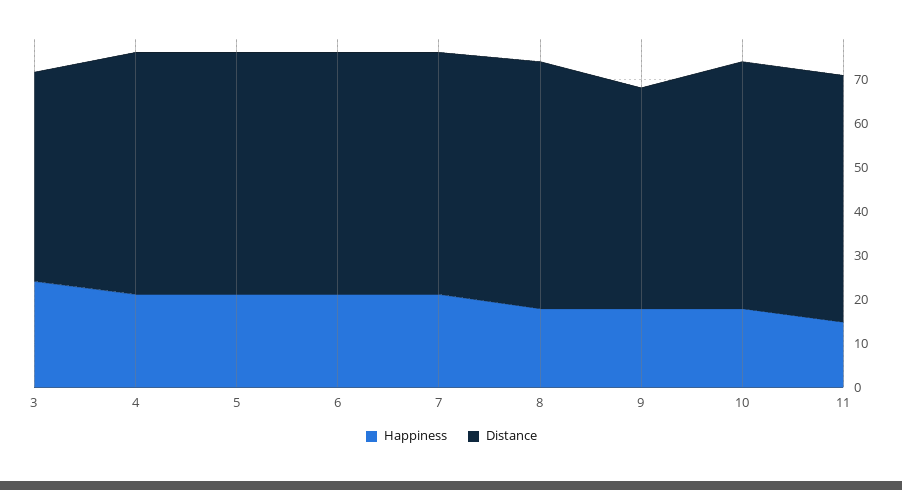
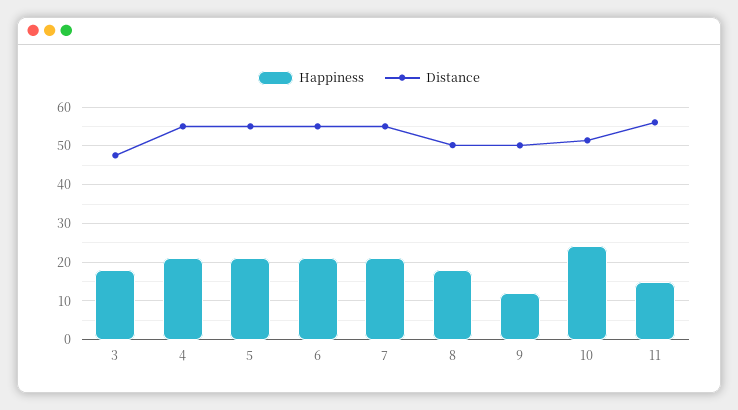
Happiness, 3: 24 -> 18
Distance, 8: 56 -> 50
Happiness, 9: 18 -> 12
Happiness, 10: 18 -> 24
Distance, 10: 56 -> 52

